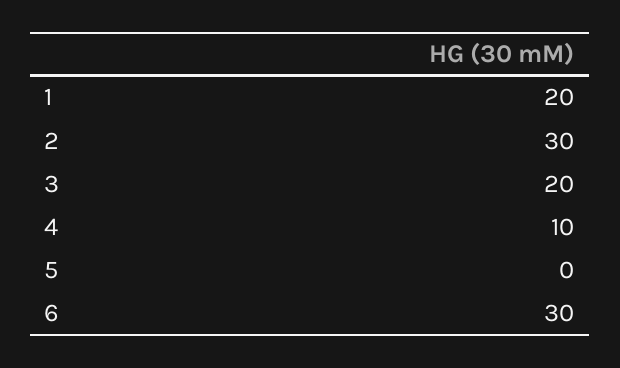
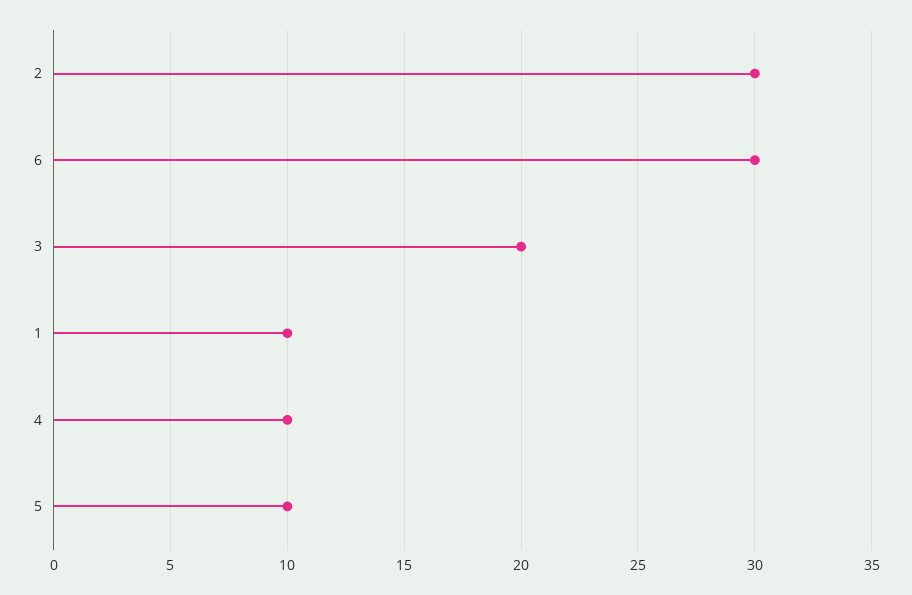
1: 20 -> 10
5: 0 -> 10

